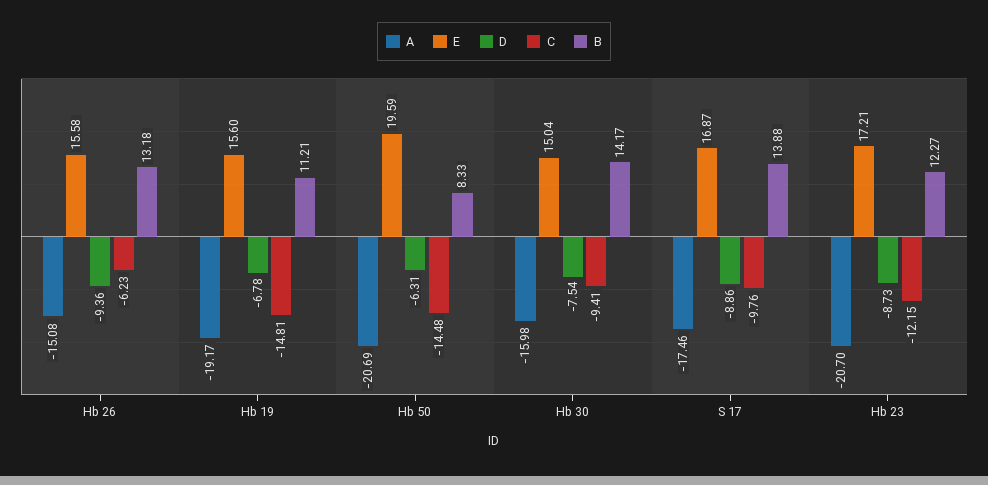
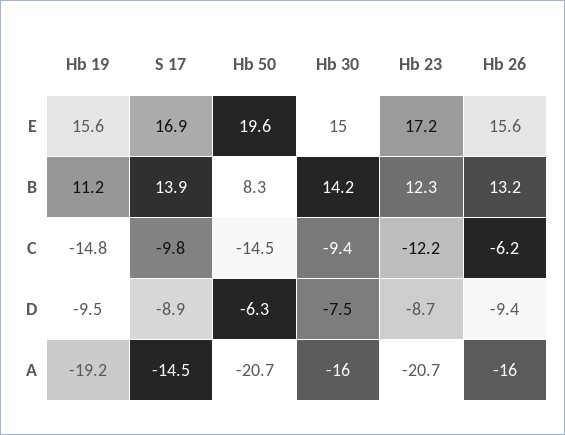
A, Hb 26: -15.08 -> -16
D, Hb 19: -6.78 -> -9.5
A, S 17: -17.46 -> -14.5

